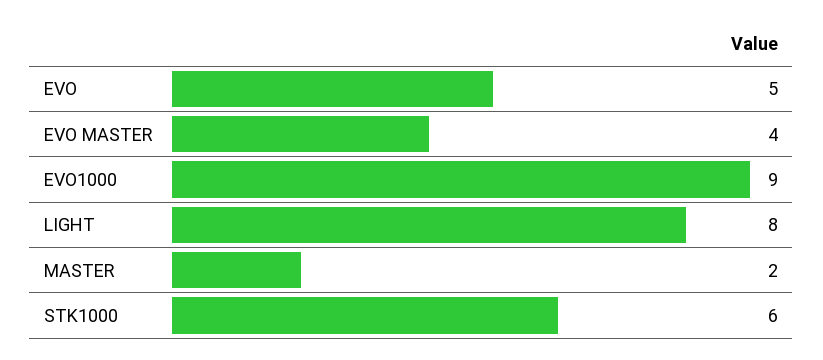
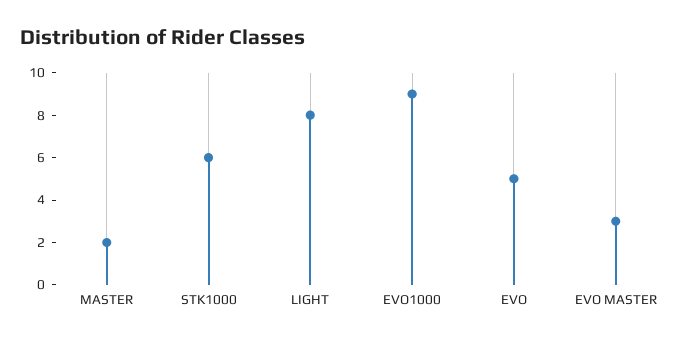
EVO MASTER: 4 -> 3

